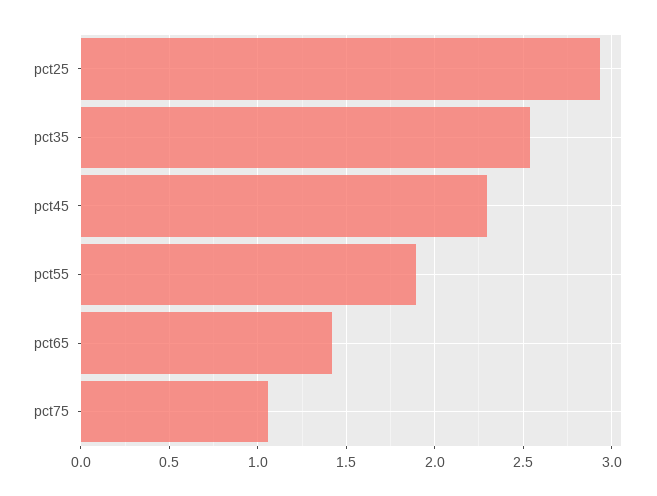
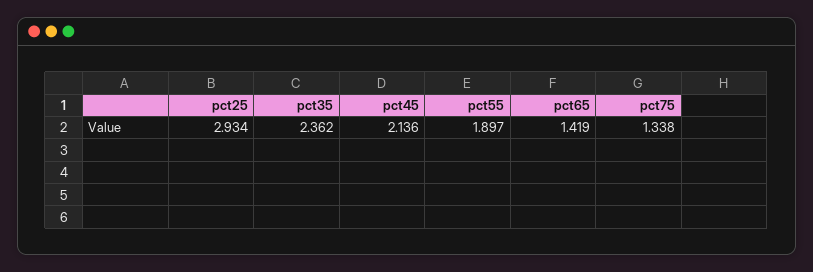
pct35: 2.55 -> 2.362
pct45: 2.3 -> 2.136
pct75: 1.05 -> 1.338

